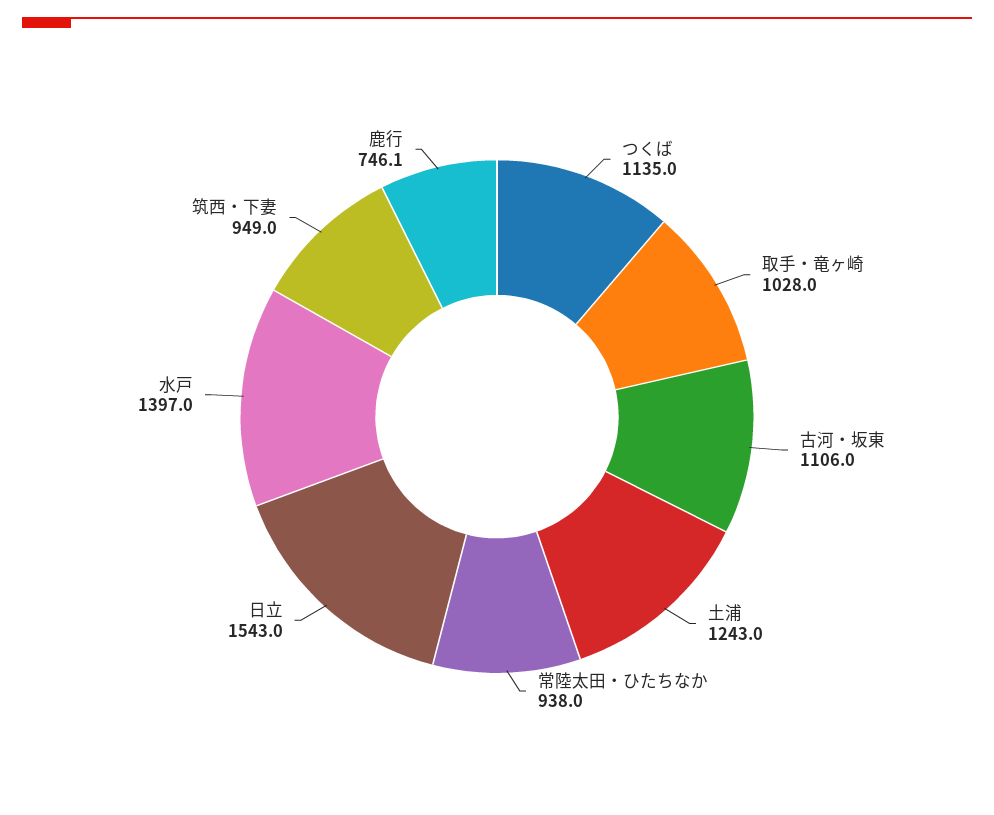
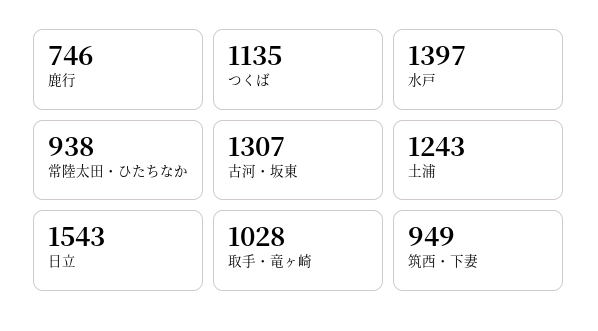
古河・坂東: 1106 -> 1307

